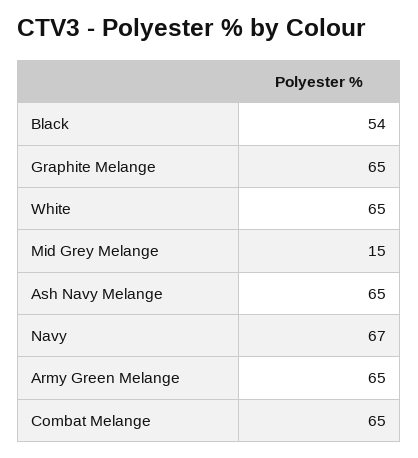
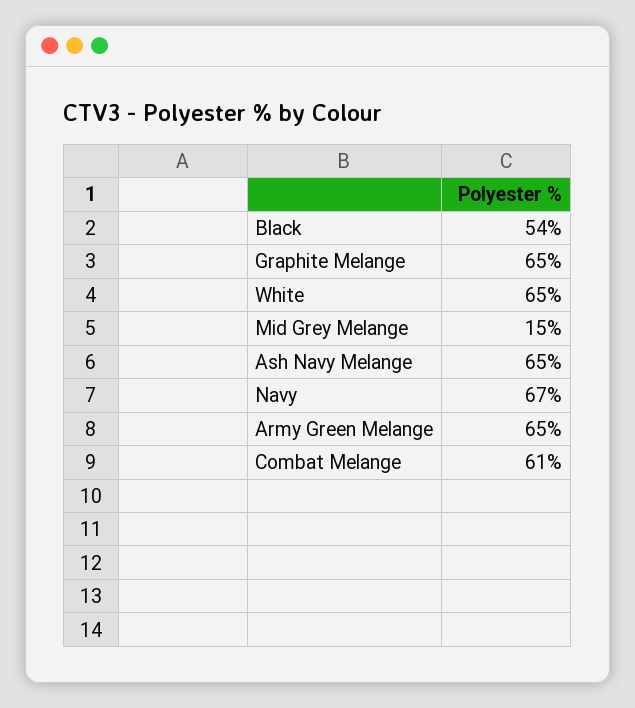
Combat Melange: 65 -> 61

